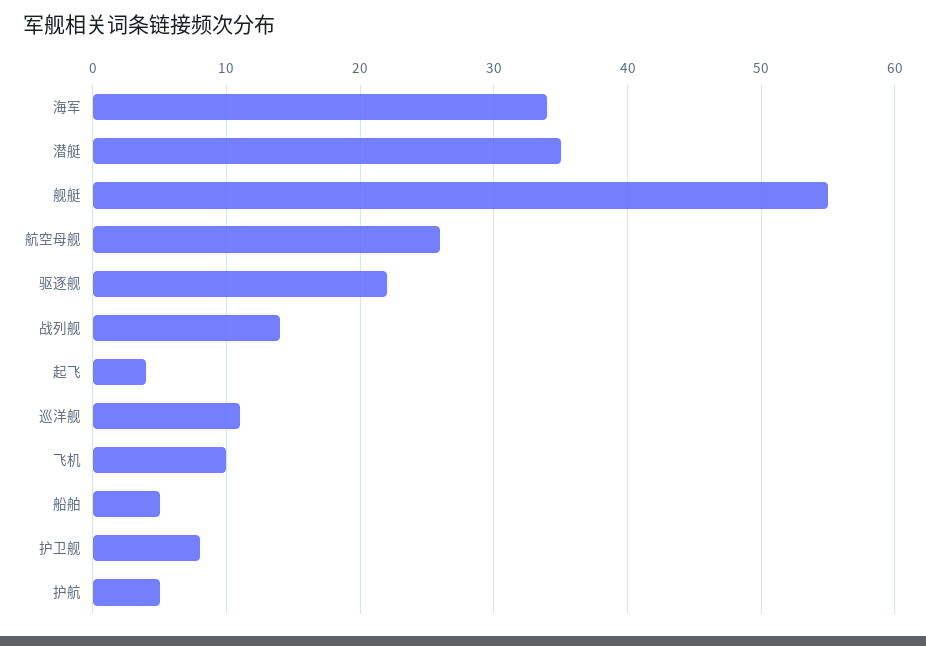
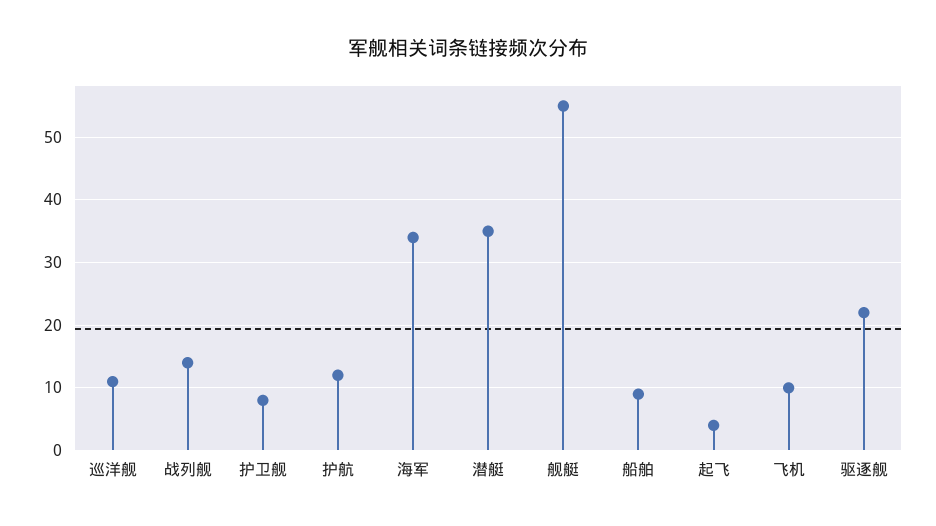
航空母舰: 26 -> none
船舶: 5 -> 9
护航: 5 -> 12

